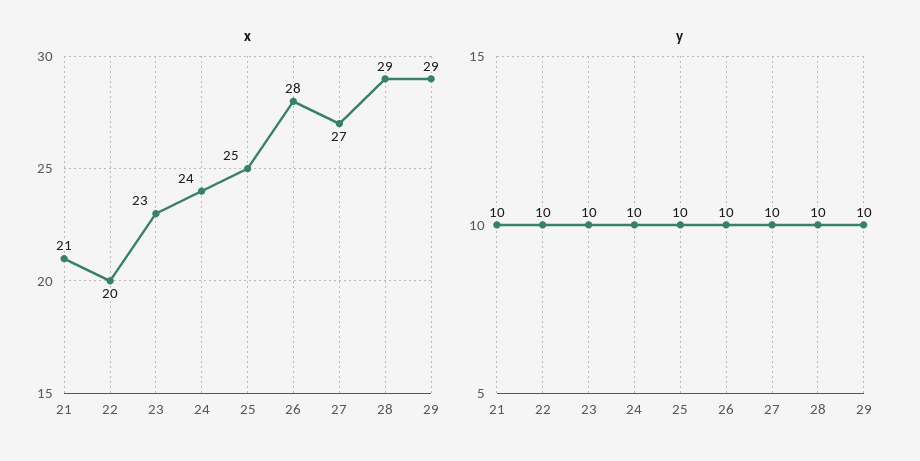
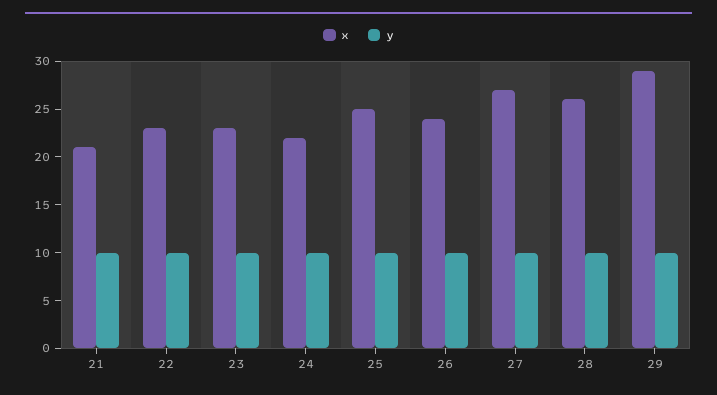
x, 22: 20 -> 23
x, 24: 24 -> 22
x, 26: 28 -> 24
x, 28: 29 -> 26

